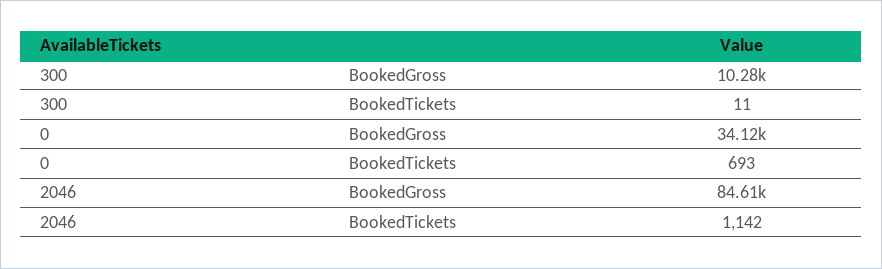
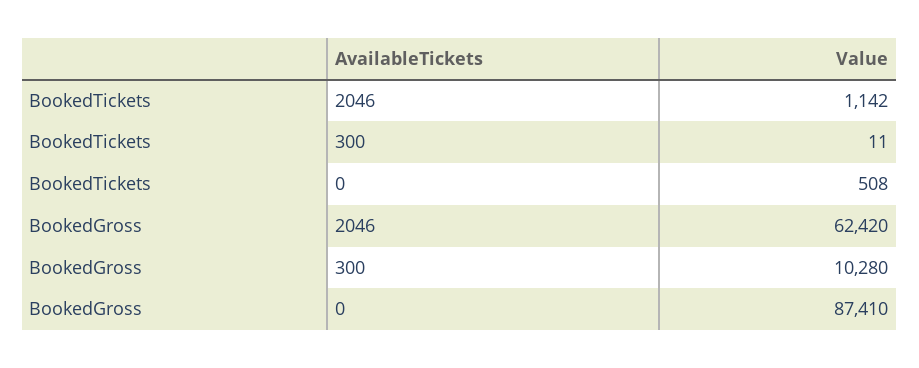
0, BookedGross: 34120 -> 87410
0, BookedTickets: 693 -> 508
2046, BookedGross: 84610 -> 62420

